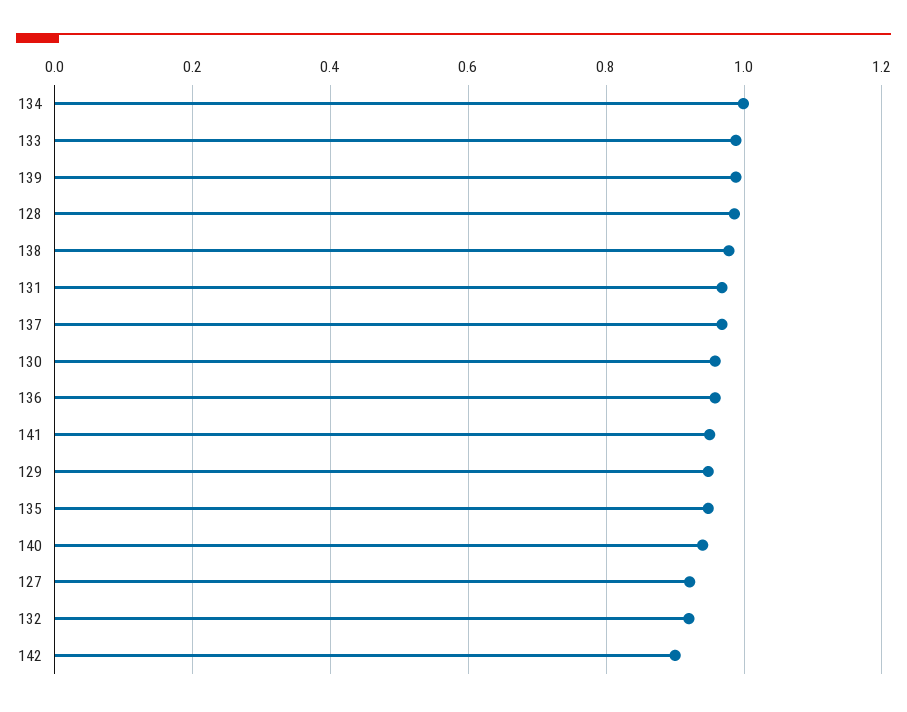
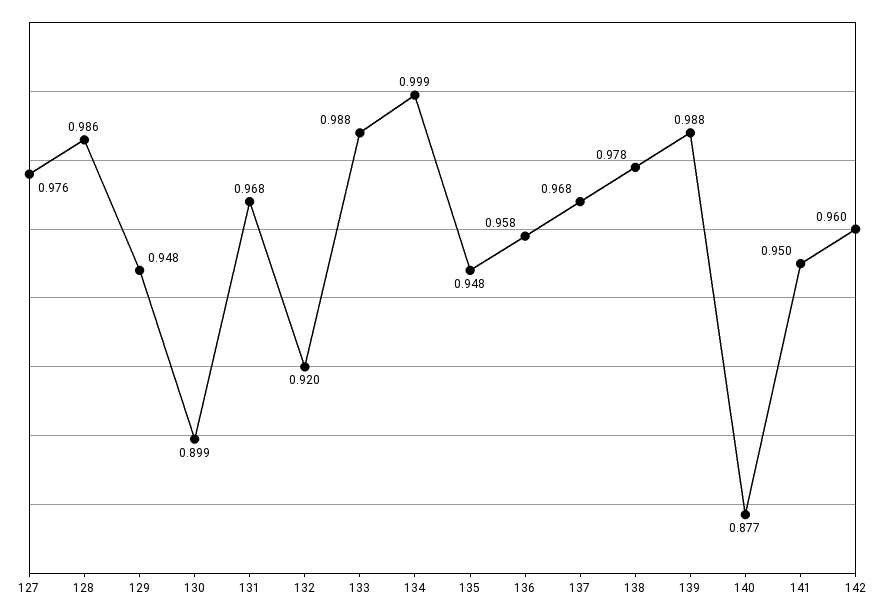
130: 0.96 -> 0.899
140: 0.94 -> 0.877
127: 0.92 -> 0.976
142: 0.9 -> 0.96

